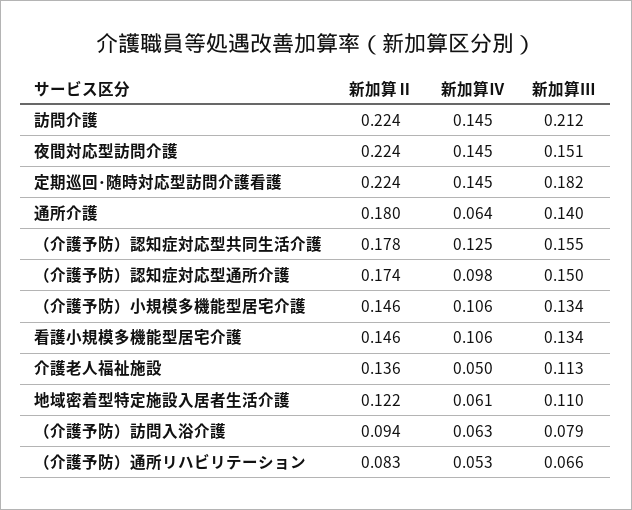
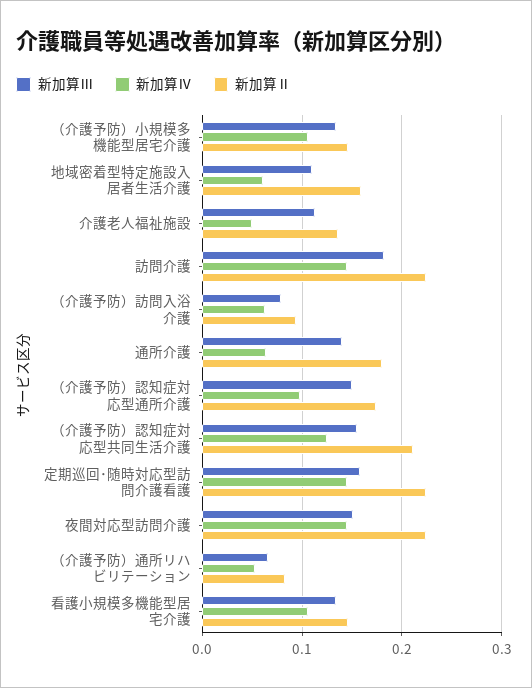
新加算Ⅲ, 訪問介護: 0.212 -> 0.18
新加算Ⅲ, 定期巡回･随時対応型訪問介護看護: 0.182 -> 0.16
新加算Ⅱ, （介護予防）認知症対応型共同生活介護: 0.178 -> 0.21
新加算Ⅱ, 地域密着型特定施設入居者生活介護: 0.122 -> 0.16

